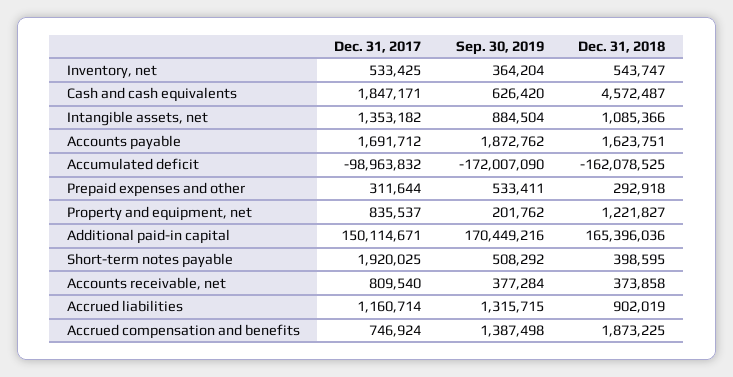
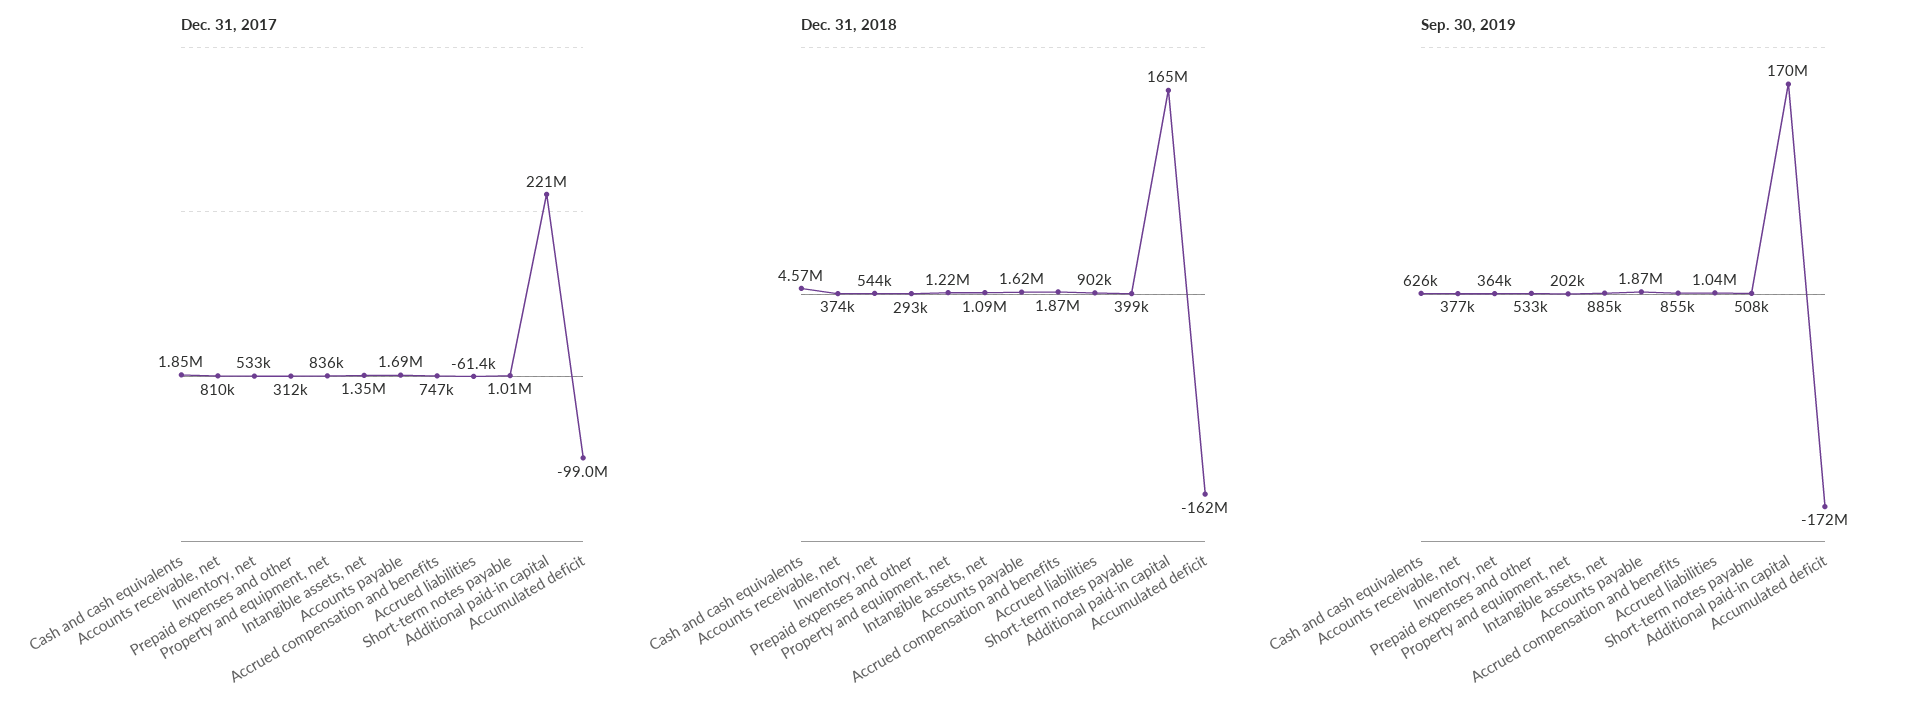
Dec. 31, 2017, Additional paid-in capital: 150114671 -> 221000000
Dec. 31, 2017, Short-term notes payable: 1920025 -> 1010000
Dec. 31, 2017, Accrued liabilities: 1160714 -> -61400
Sep. 30, 2019, Accrued liabilities: 1315715 -> 1040000
Sep. 30, 2019, Accrued compensation and benefits: 1387498 -> 855000

